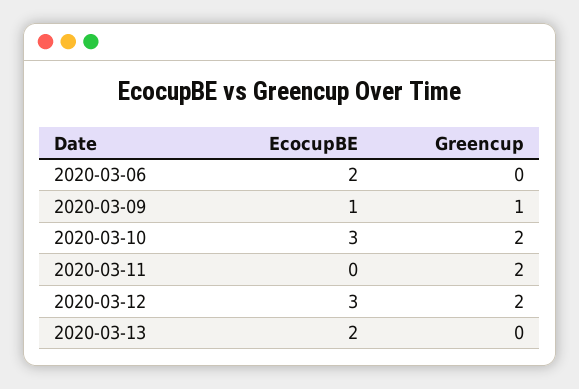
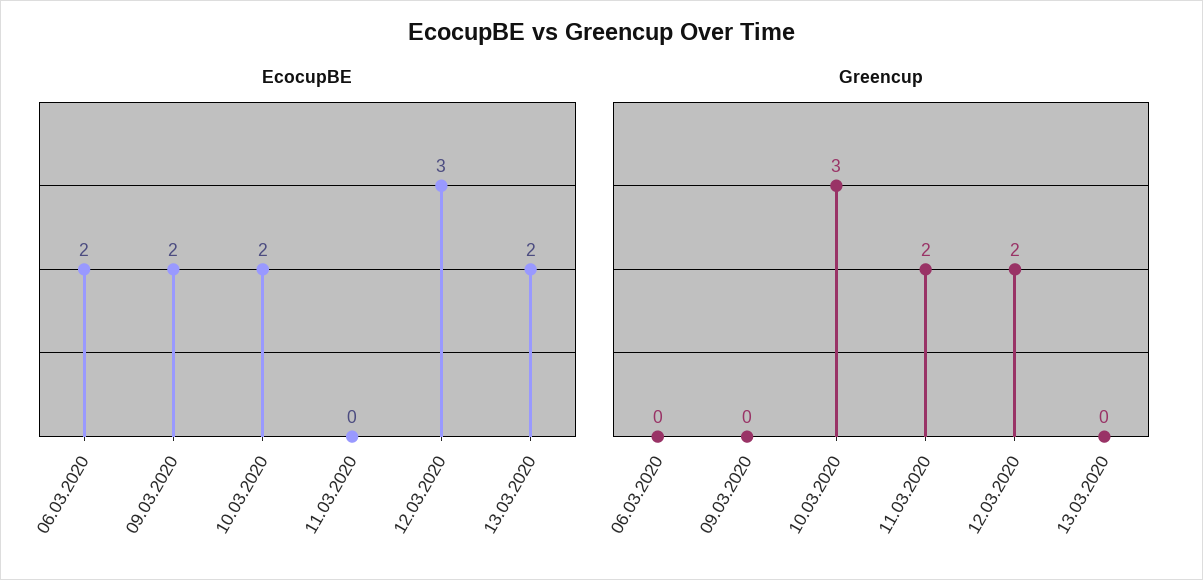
EcocupBE, 2020-03-09: 1 -> 2
Greencup, 2020-03-09: 1 -> 0
EcocupBE, 2020-03-10: 3 -> 2
Greencup, 2020-03-10: 2 -> 3

